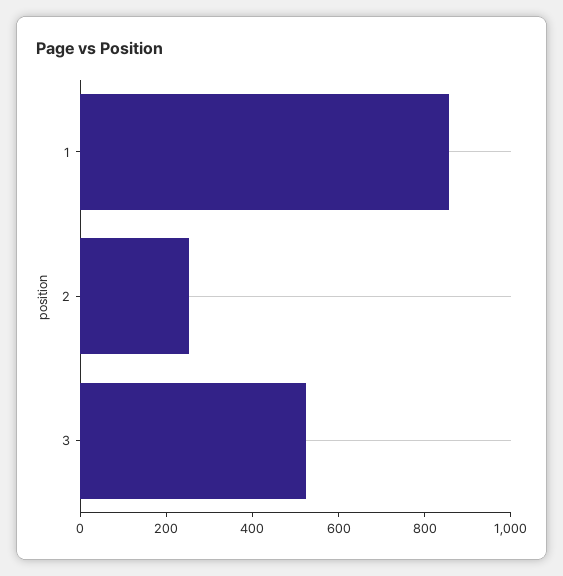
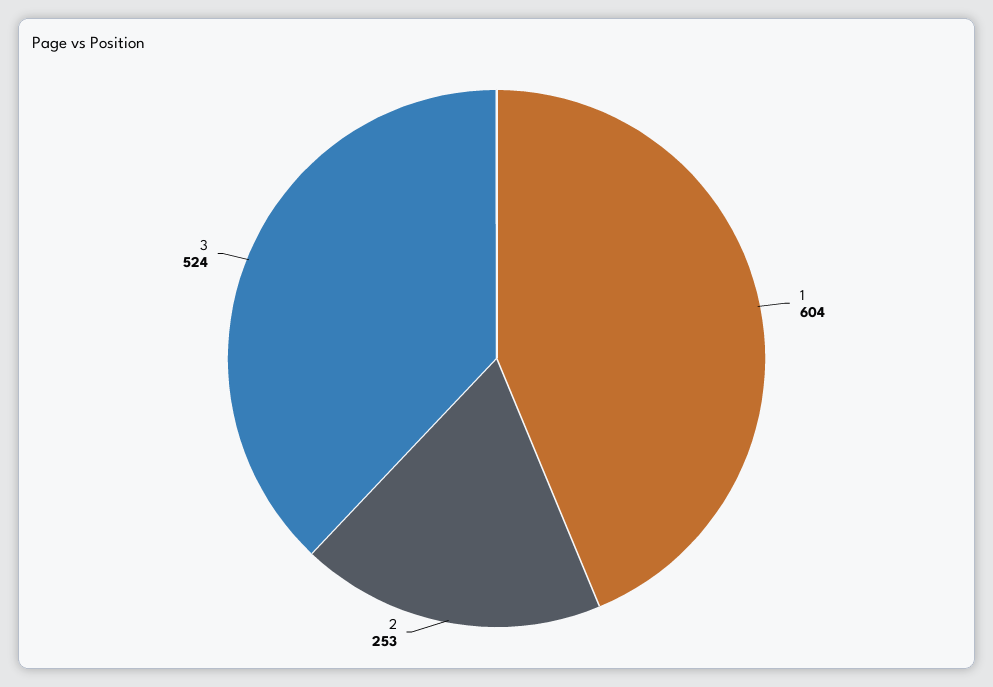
1: 850 -> 604

